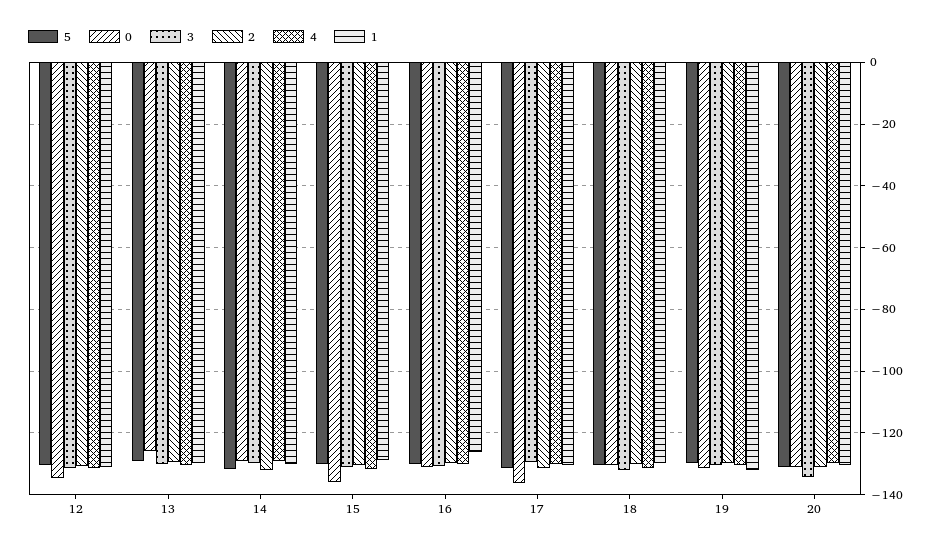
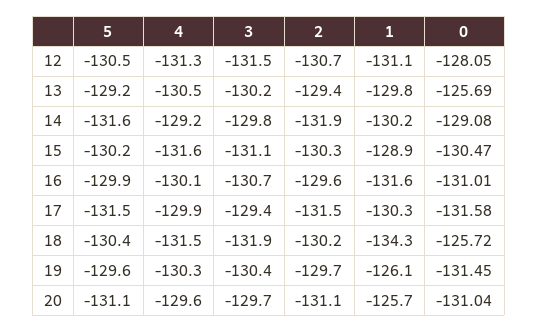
0, 12: -134 -> -128.05
0, 15: -136 -> -130.47
1, 16: -126 -> -131.6
0, 17: -136 -> -131.58
0, 18: -130 -> -125.72
1, 18: -130 -> -134.3
1, 19: -132 -> -126.1
3, 20: -134 -> -129.7
1, 20: -130 -> -125.7

